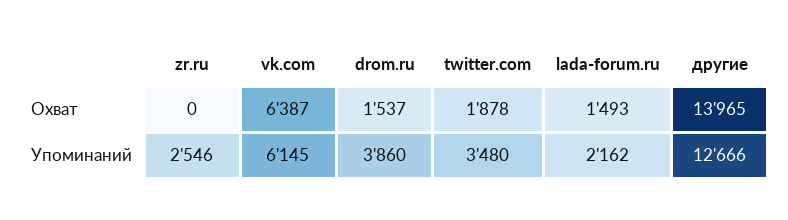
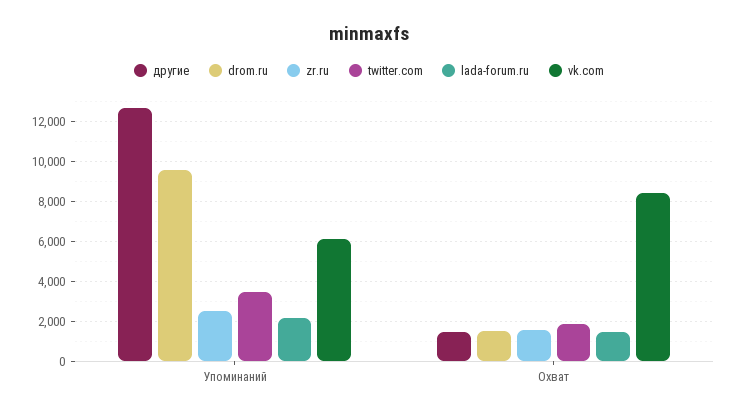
zr.ru, Охват: 0 -> 1500
vk.com, Охват: 6387 -> 8500
другие, Охват: 13965 -> 1500
drom.ru, Упоминаний: 3860 -> 9500

